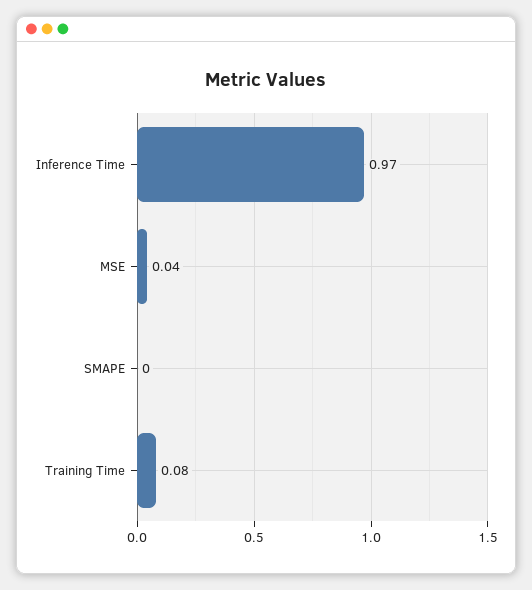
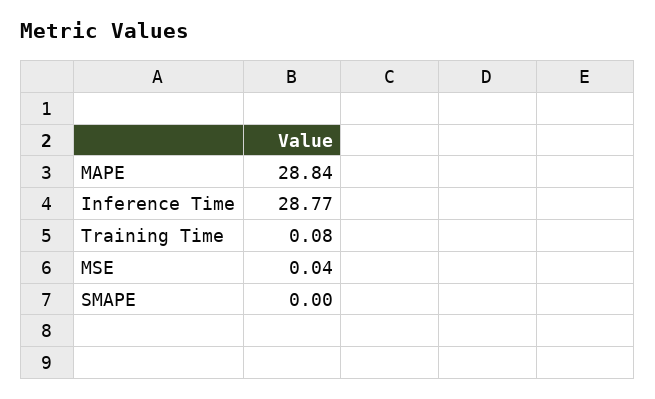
Inference Time: 0.97 -> 28.77
MAPE: none -> 28.84

